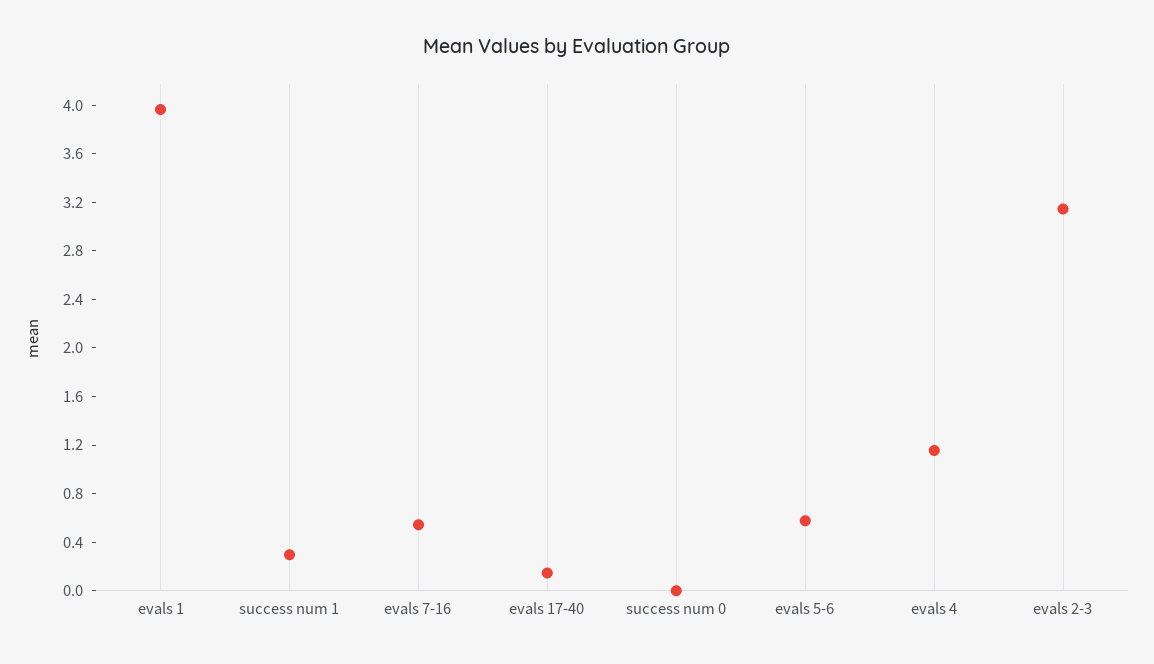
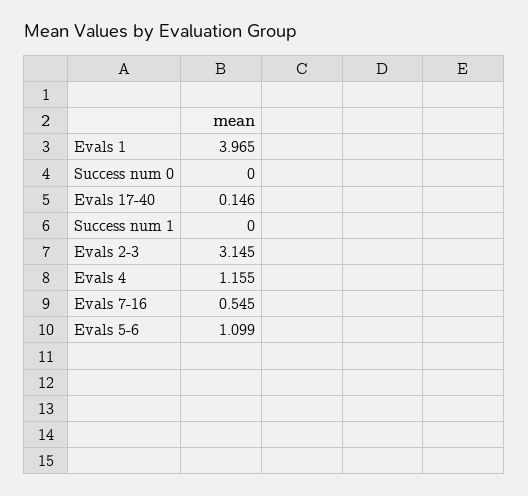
success num 1: 0.3 -> 0
evals 5-6: 0.6 -> 1.099

